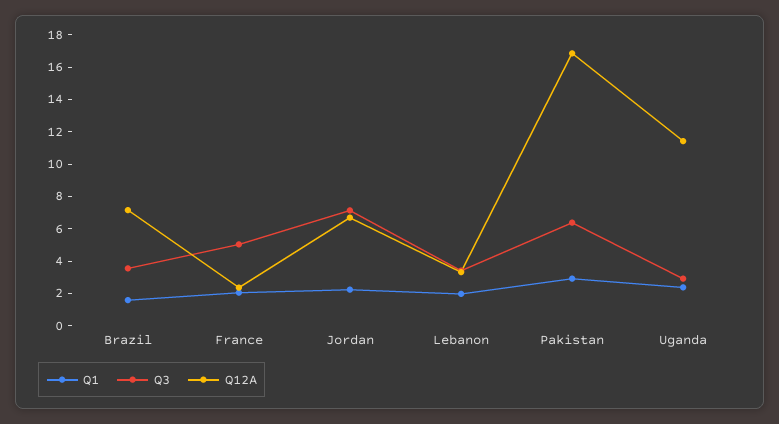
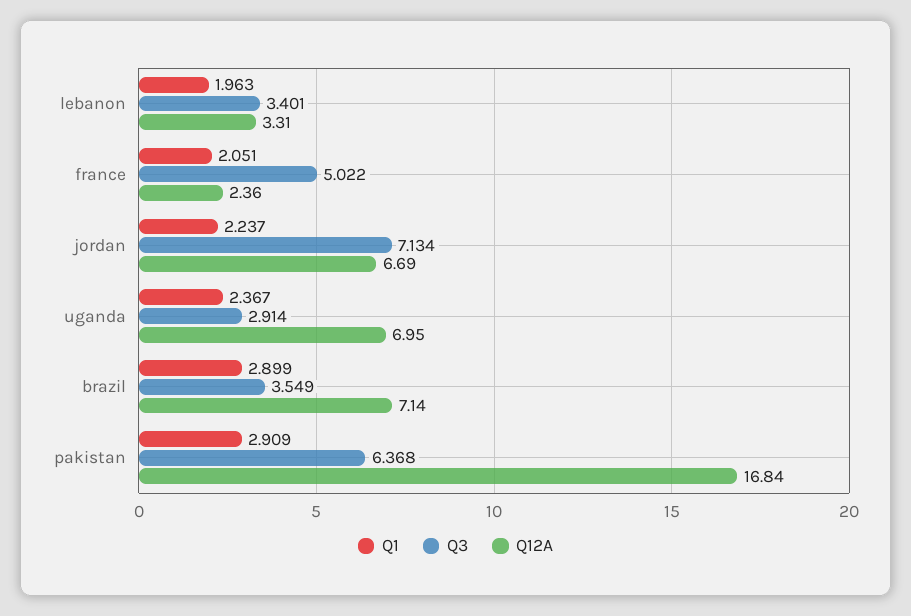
Q1, Brazil: 1.5 -> 2.899
Q12A, Uganda: 11.5 -> 6.95

